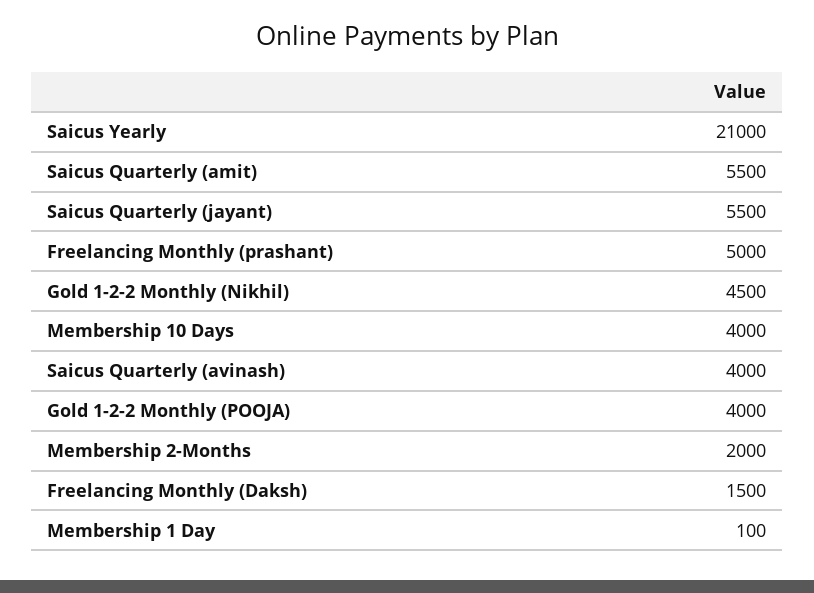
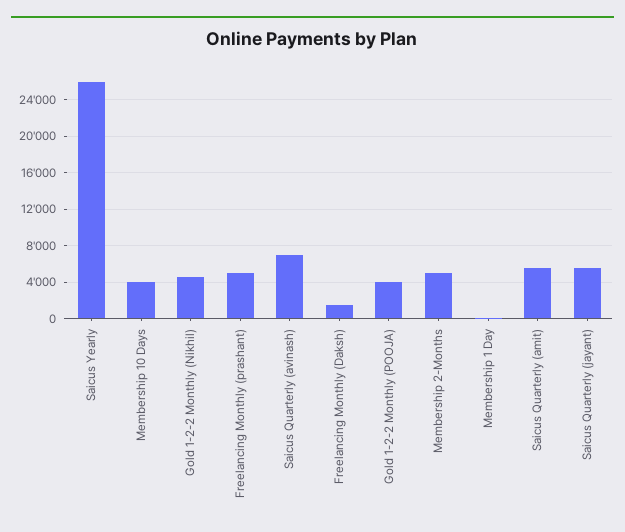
Saicus Yearly: 21000 -> 26000
Saicus Quarterly (avinash): 4000 -> 7000
Membership 2-Months: 2000 -> 5000

